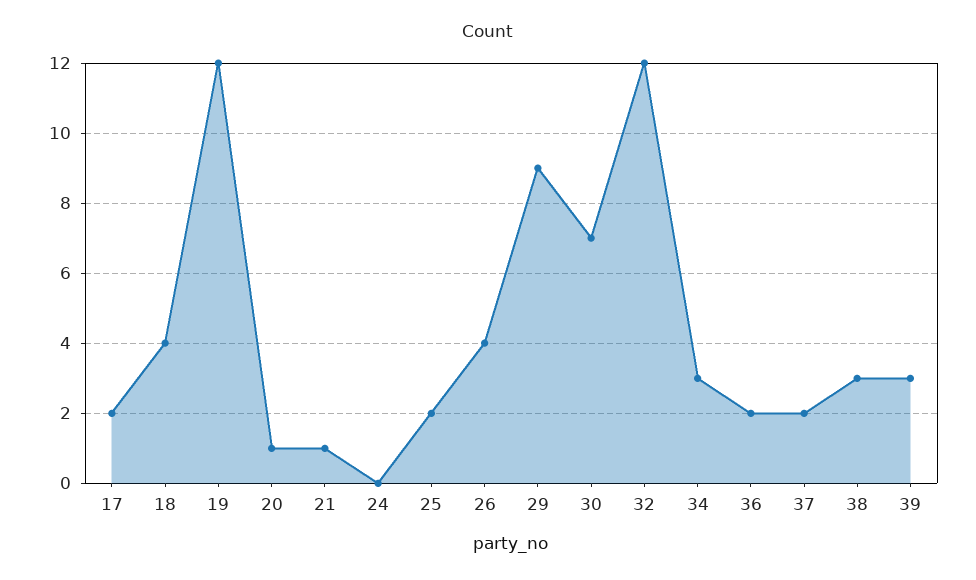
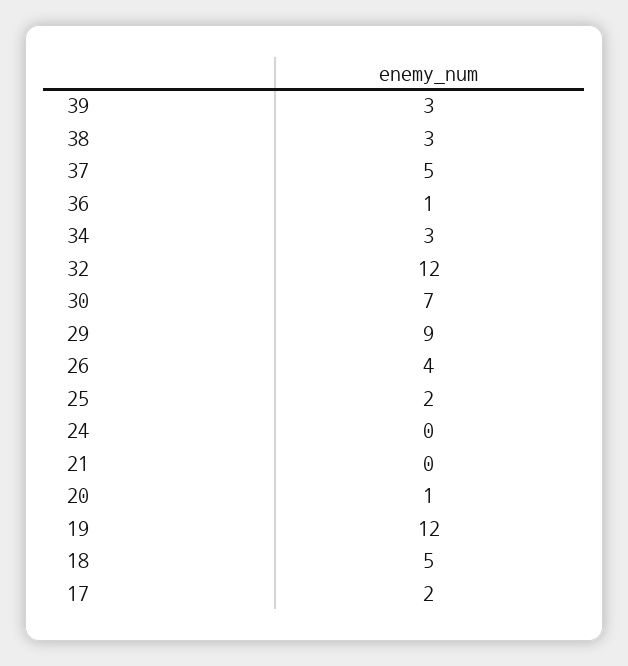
18: 4 -> 5
21: 1 -> 0
36: 2 -> 1
37: 2 -> 5

